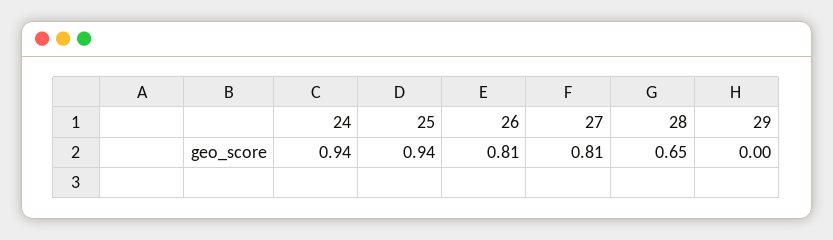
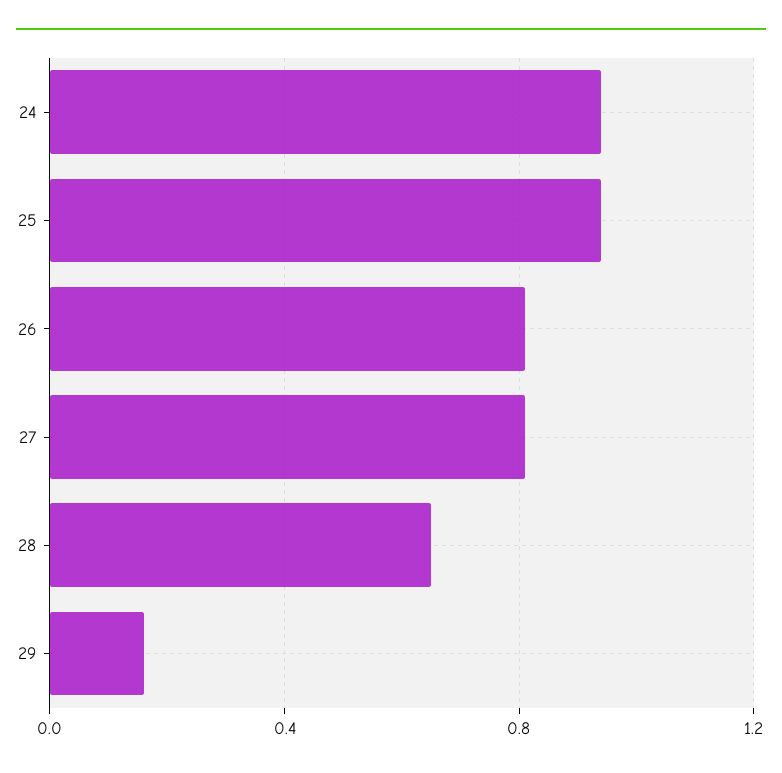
29: 0 -> 0.15

